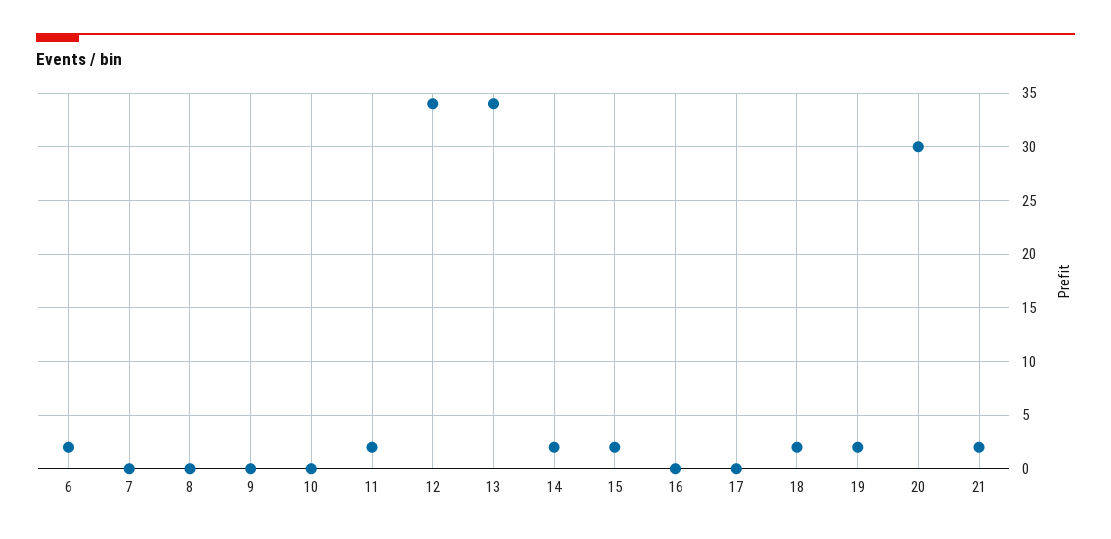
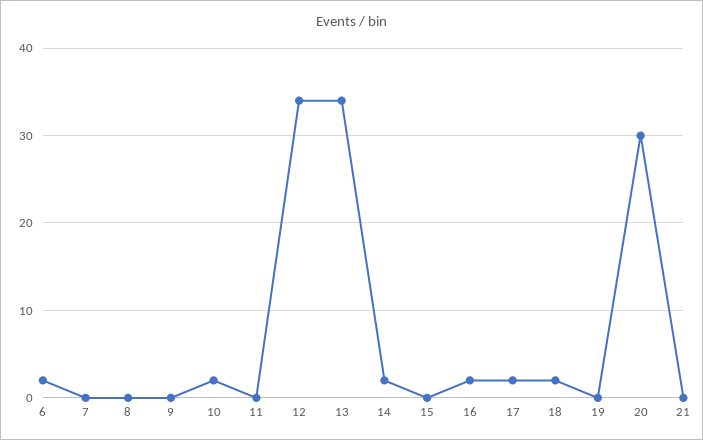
10: 0 -> 2
11: 2 -> 0
15: 2 -> 0
16: 0 -> 2
17: 0 -> 2
19: 2 -> 0
21: 2 -> 0

